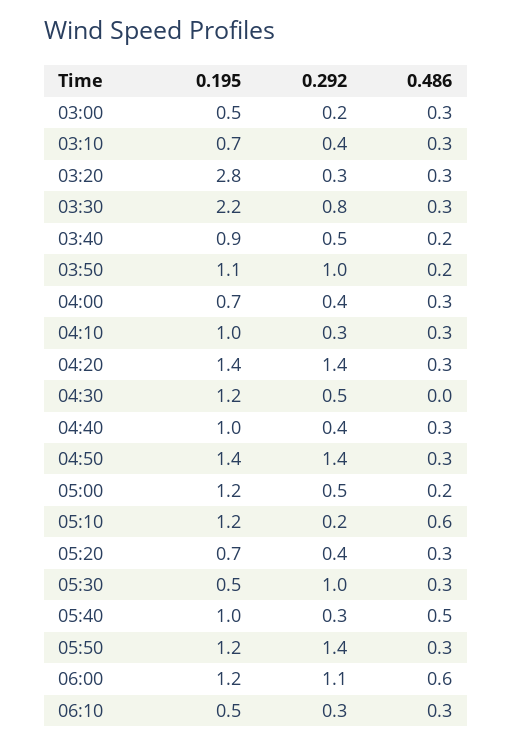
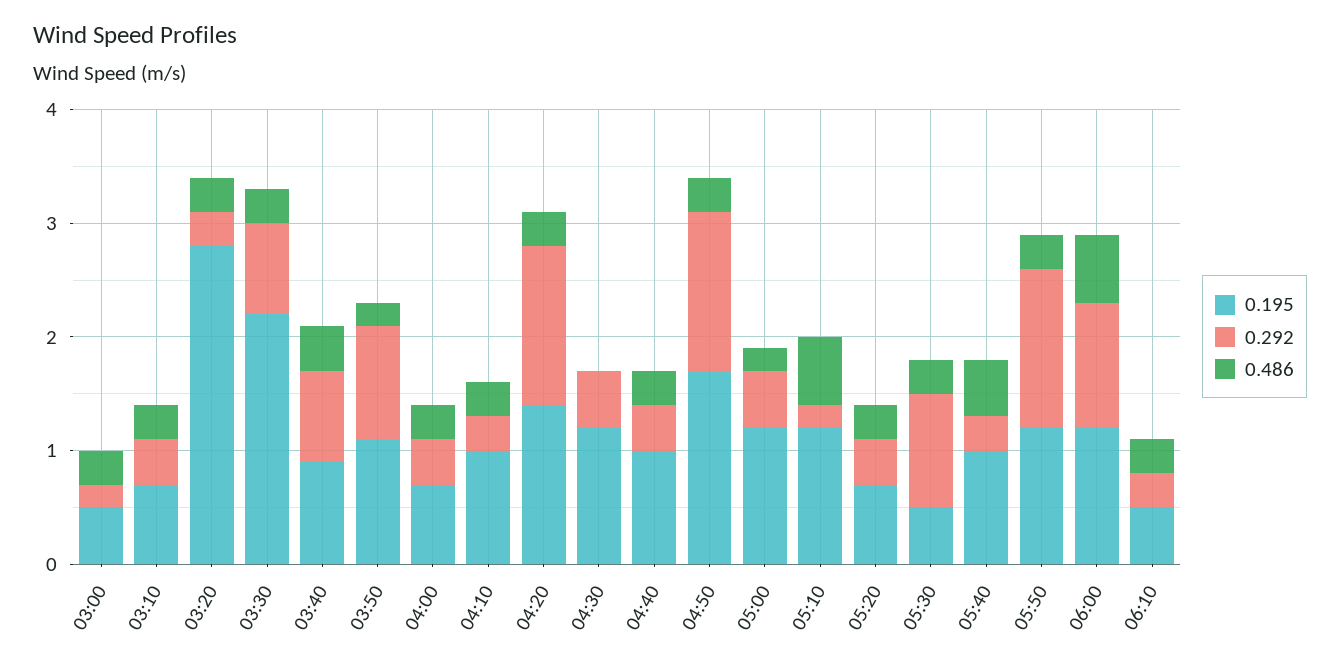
0.292, 03:40: 0.5 -> 0.8
0.486, 03:40: 0.2 -> 0.4
0.195, 04:50: 1.4 -> 1.7

